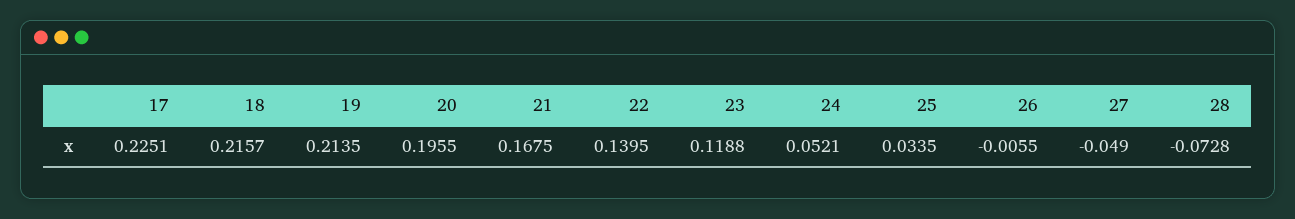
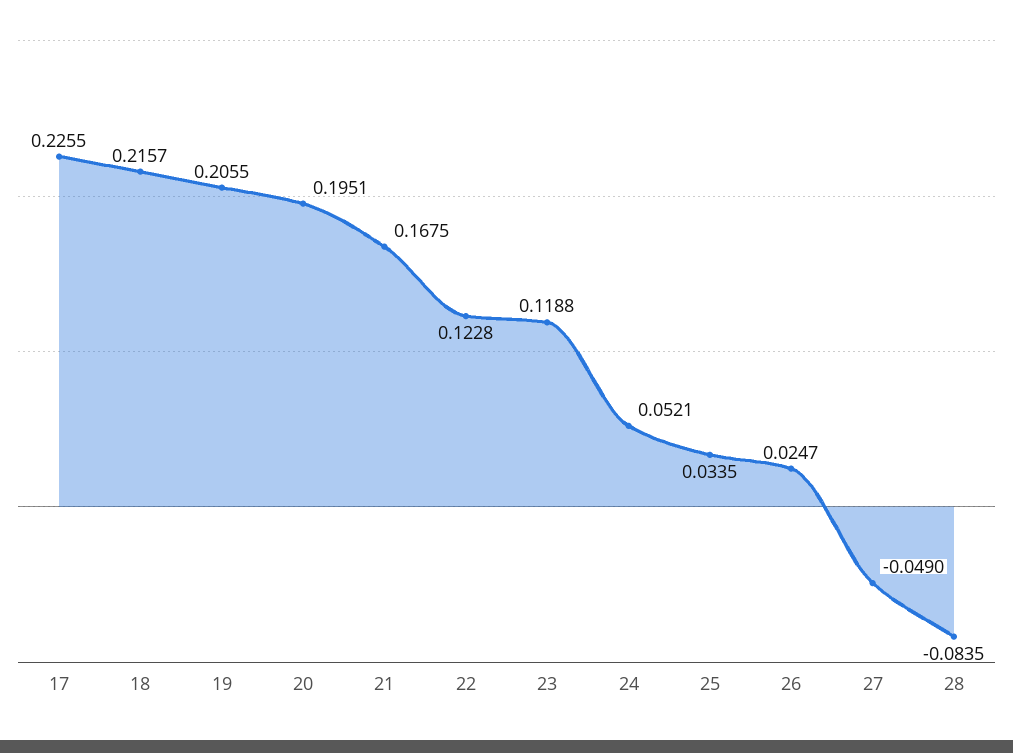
17: 0.2251 -> 0.2255
19: 0.2135 -> 0.2055
20: 0.1955 -> 0.1951
22: 0.1395 -> 0.1228
26: -0.0055 -> 0.0247
28: -0.0728 -> -0.0835

